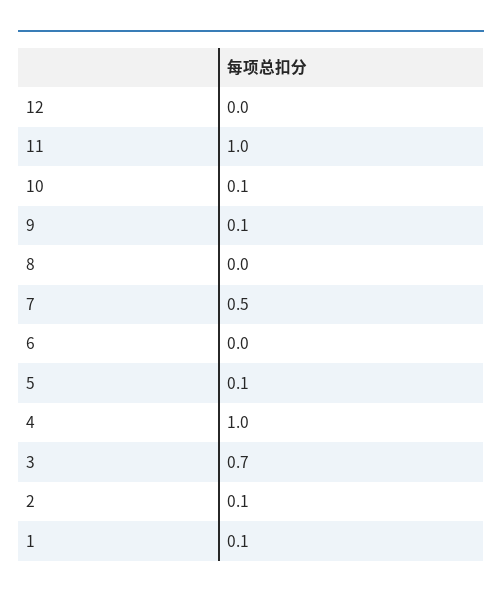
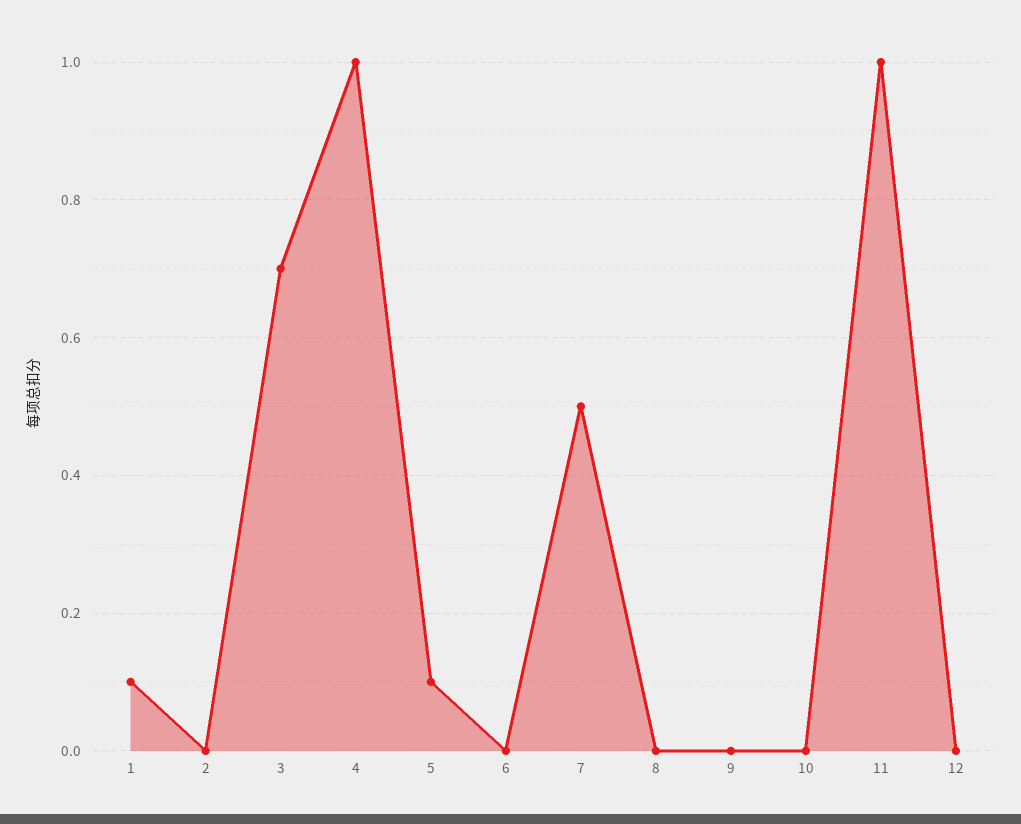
10: 0.1 -> 0
9: 0.1 -> 0
2: 0.1 -> 0

